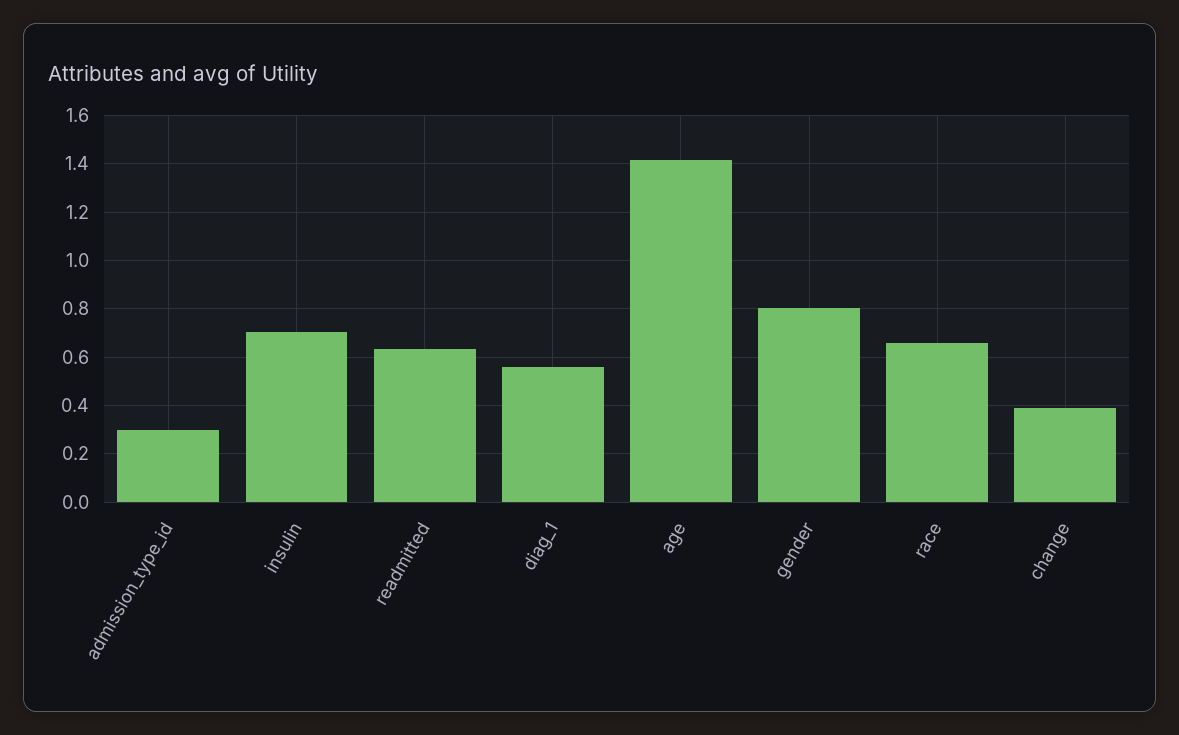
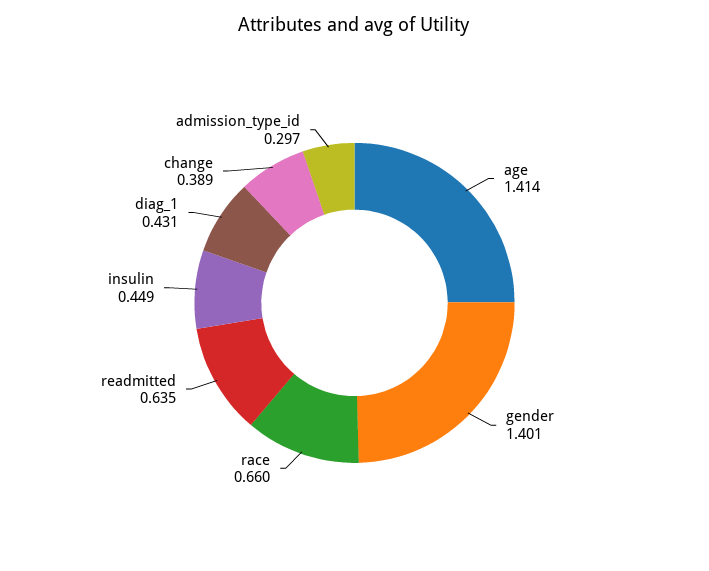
insulin: 0.7 -> 0.449
diag_1: 0.55 -> 0.431
gender: 0.8 -> 1.401

